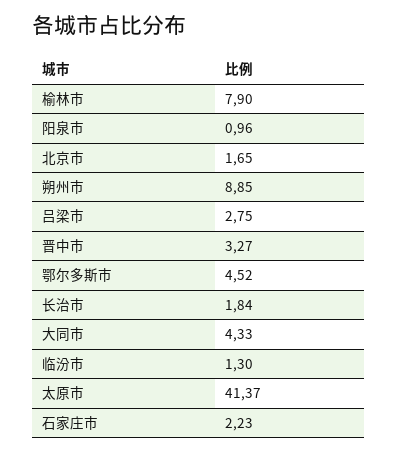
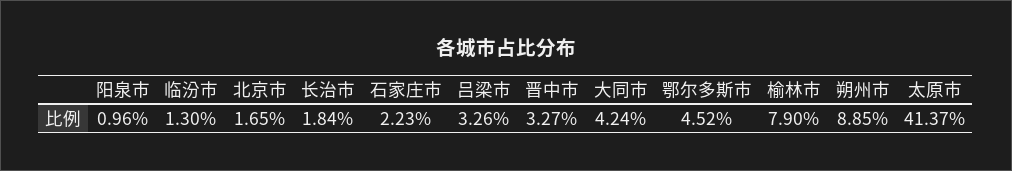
吕梁市: 2.75 -> 3.26
大同市: 4.33 -> 4.24

